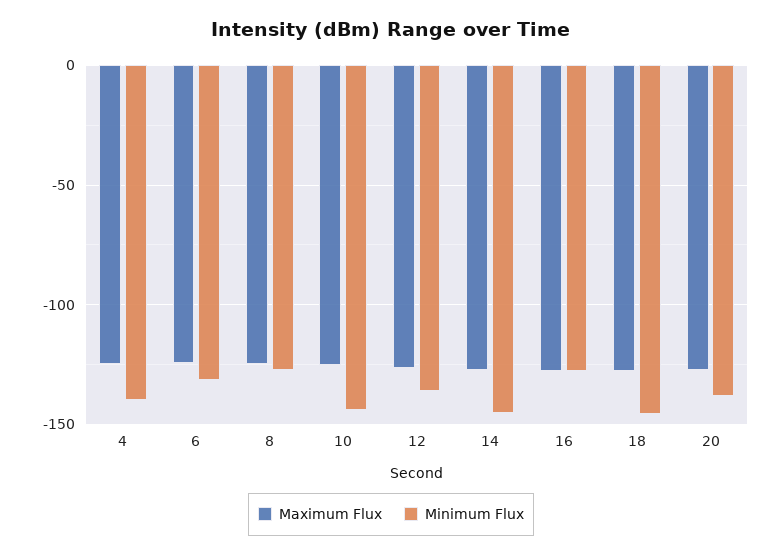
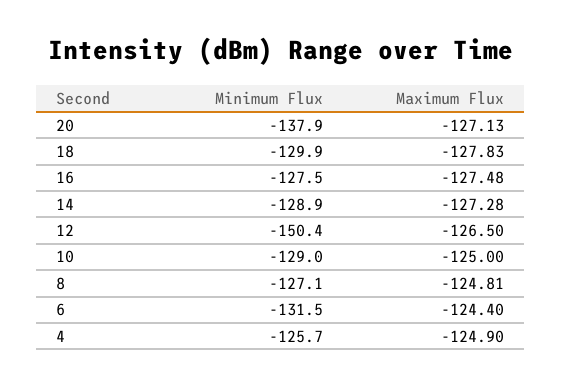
Minimum Flux, 4: -140 -> -125.7
Minimum Flux, 10: -145 -> -129
Minimum Flux, 12: -135 -> -150.4
Minimum Flux, 14: -145 -> -128.9
Minimum Flux, 18: -145 -> -129.9

